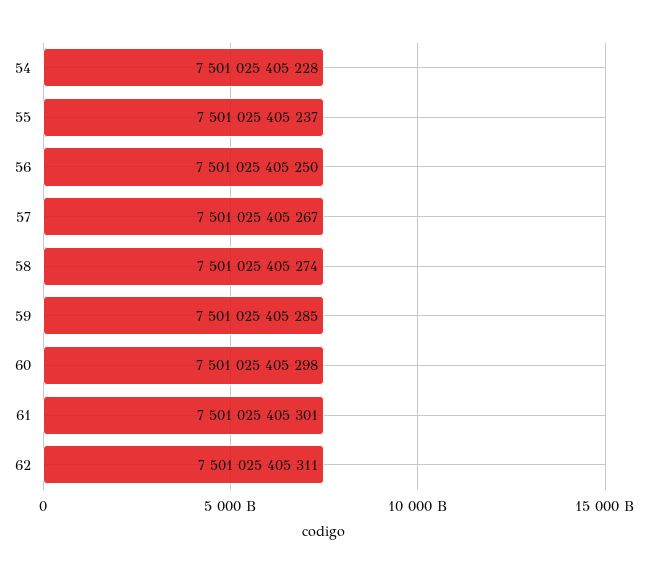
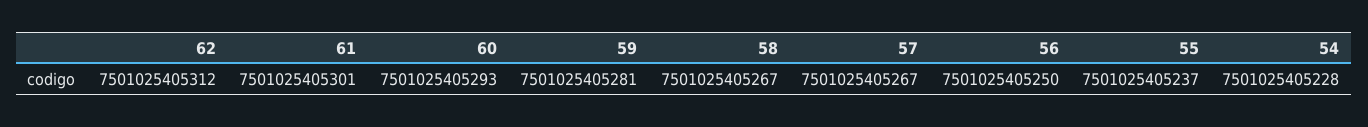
58: 7501025405274 -> 7501025405267
59: 7501025405285 -> 7501025405281
60: 7501025405298 -> 7501025405293
62: 7501025405311 -> 7501025405312

